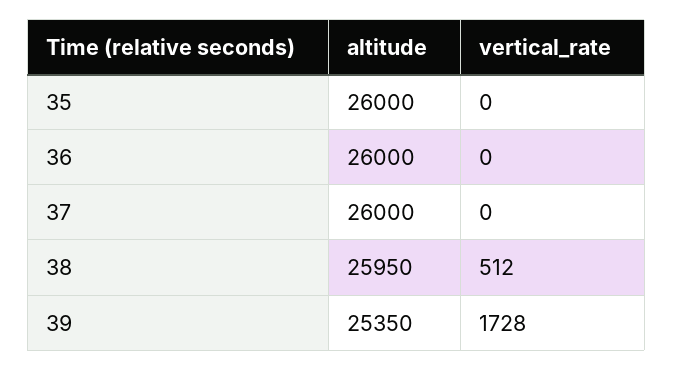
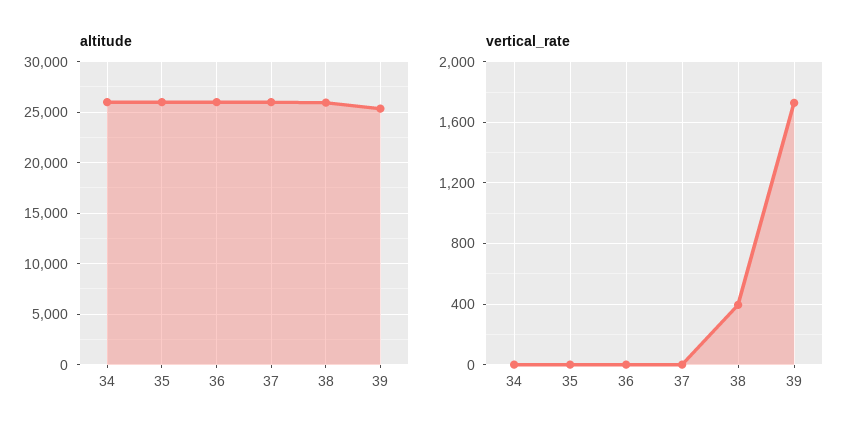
vertical_rate, 38: 512 -> 400
altitude, 34: none -> 26000
vertical_rate, 34: none -> 0

